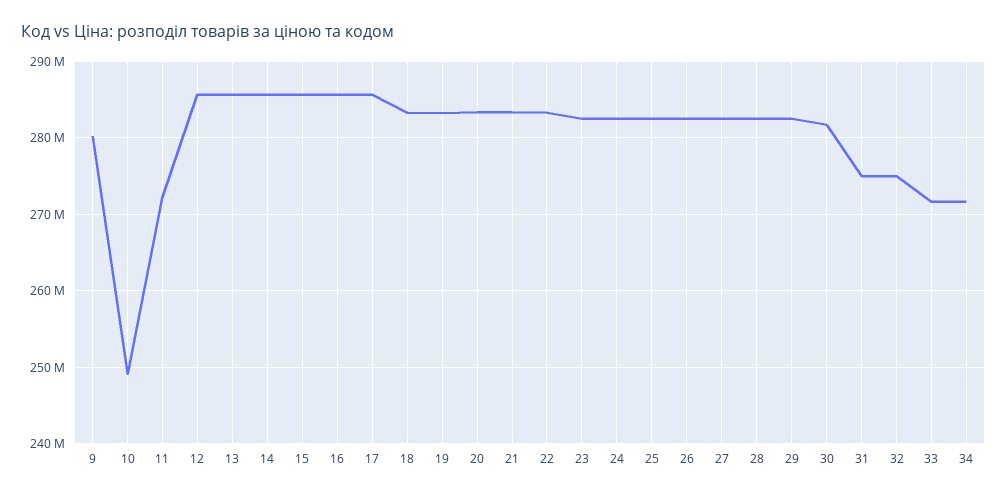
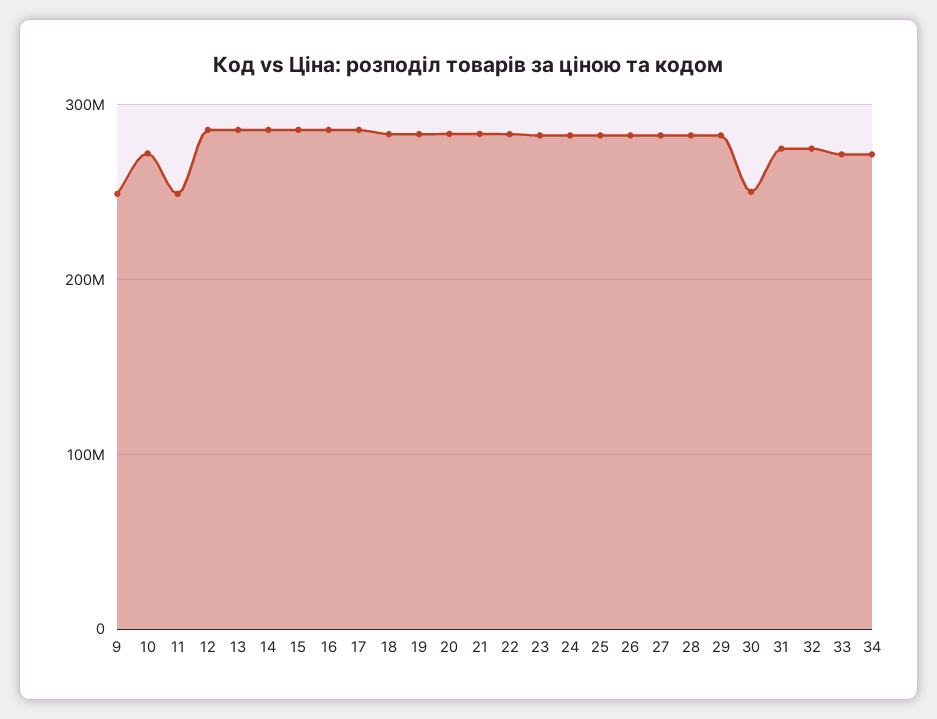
9: 280000000 -> 250000000
10: 249000000 -> 270000000
11: 272000000 -> 250000000
30: 282000000 -> 250000000

